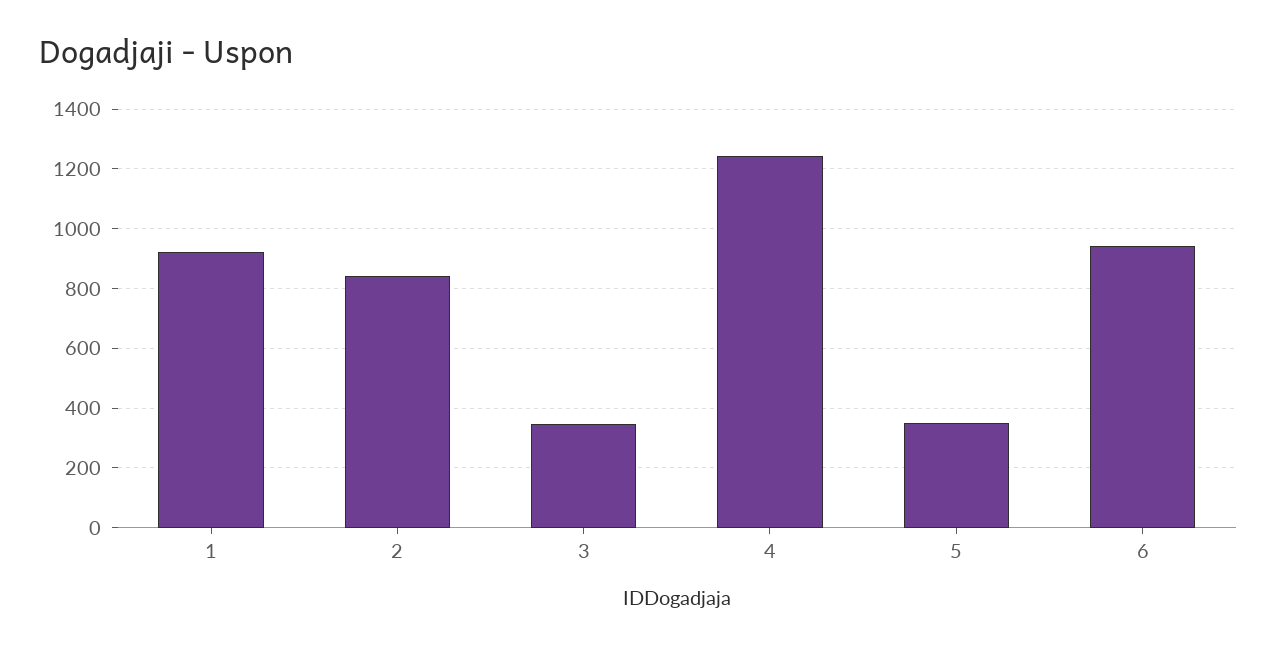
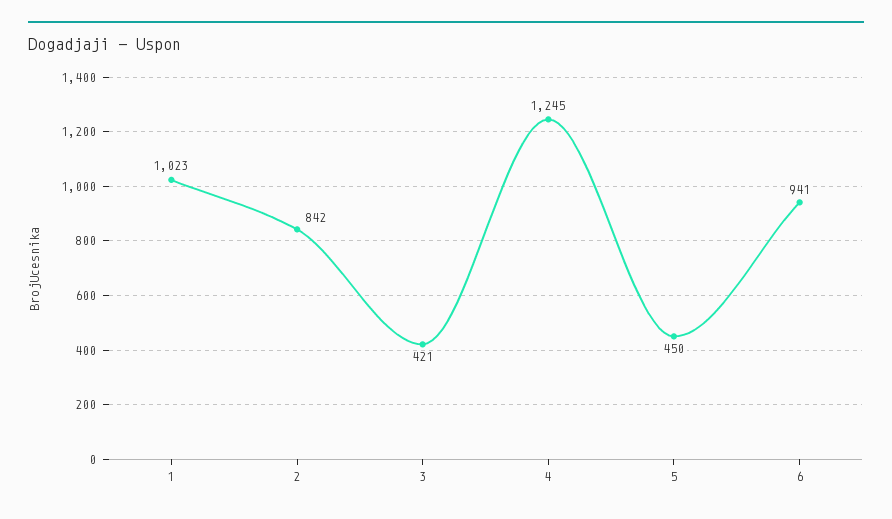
1: 925 -> 1023
3: 350 -> 421
5: 350 -> 450

